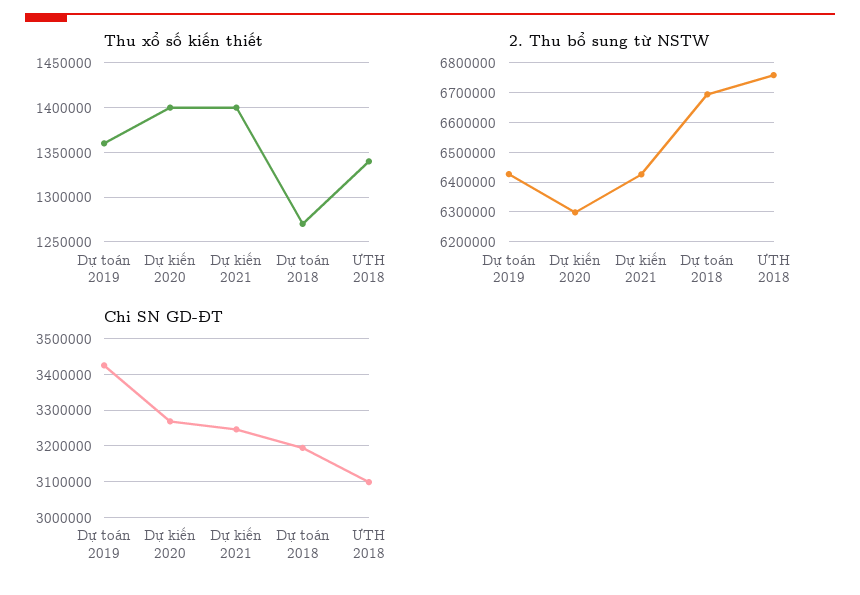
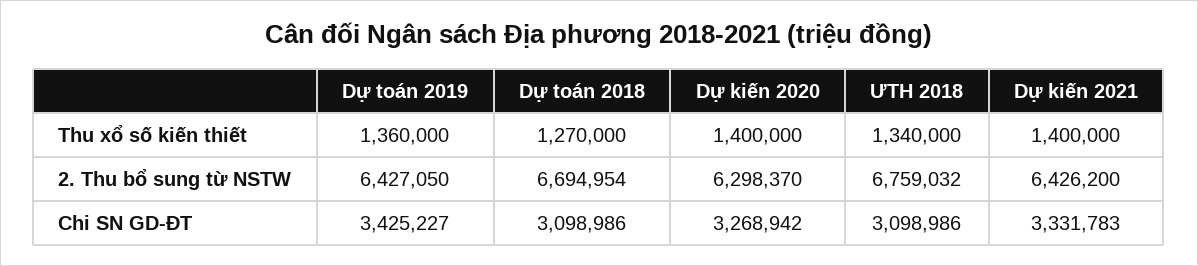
Chi SN GD-ĐT, Dự kiến 2021: 3240000 -> 3331783
Chi SN GD-ĐT, Dự toán 2018: 3200000 -> 3098986

